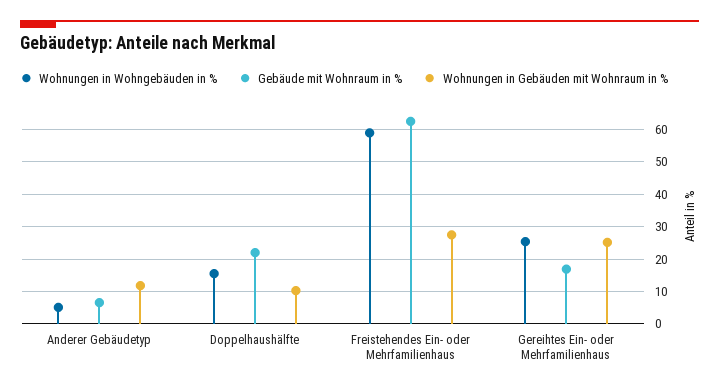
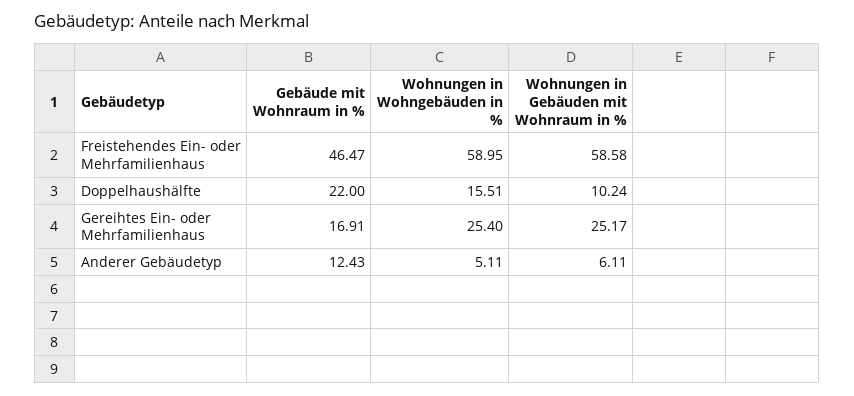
Gebäude mit Wohnraum in %, Anderer Gebäudetyp: 6 -> 12.43
Wohnungen in Gebäuden mit Wohnraum in %, Anderer Gebäudetyp: 12 -> 6.11
Gebäude mit Wohnraum in %, Freistehendes Ein- oder Mehrfamilienhaus: 62 -> 46.47
Wohnungen in Gebäuden mit Wohnraum in %, Freistehendes Ein- oder Mehrfamilienhaus: 28 -> 58.58

